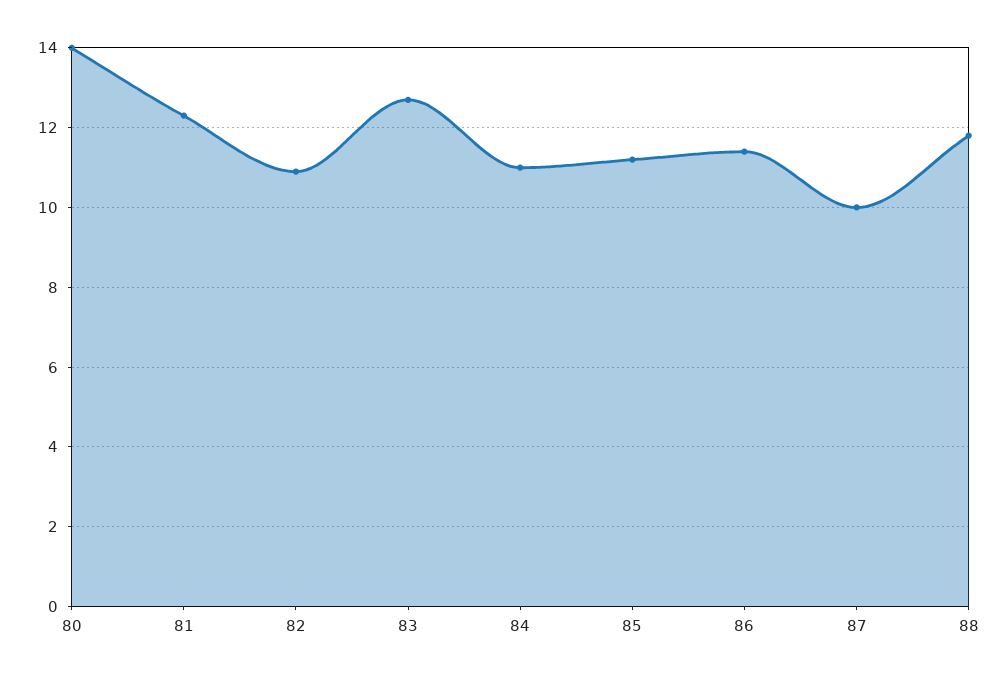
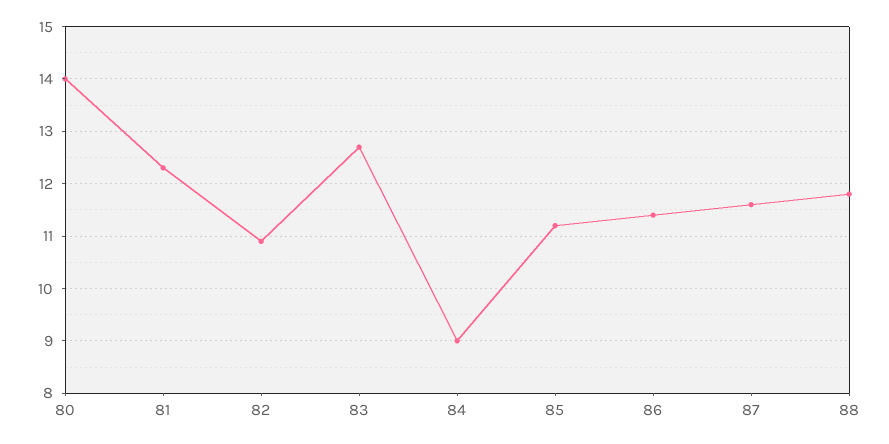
84: 11 -> 9
87: 10 -> 11.5

